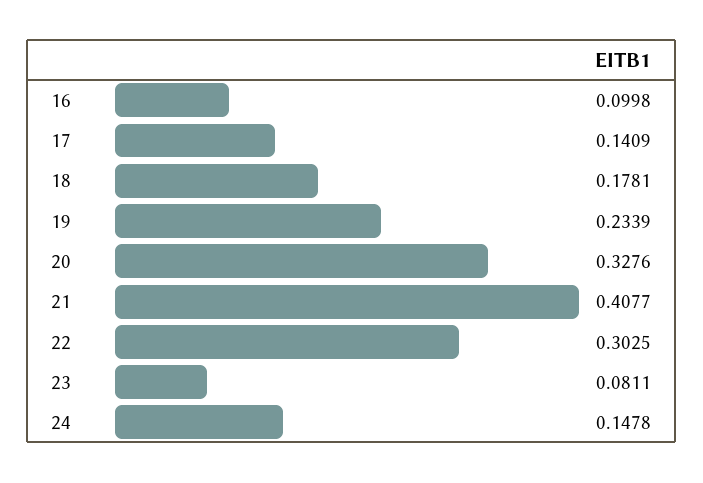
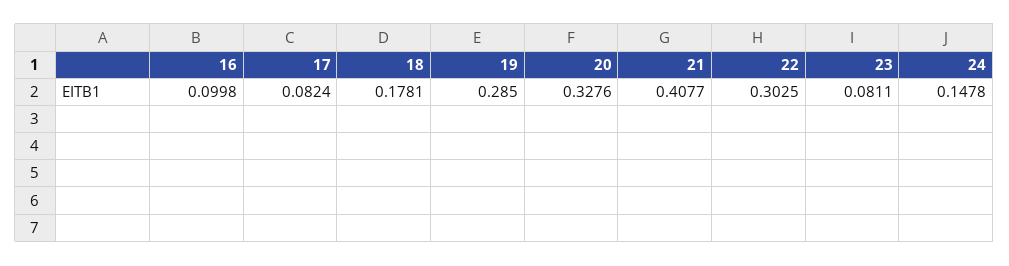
17: 0.1409 -> 0.0824
19: 0.2339 -> 0.285

